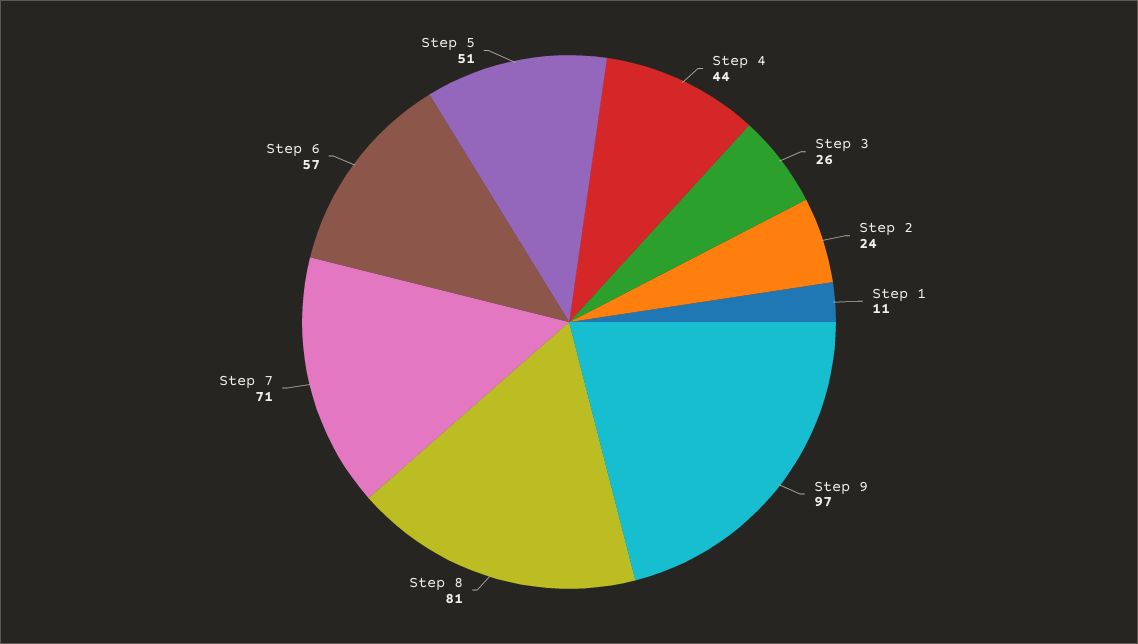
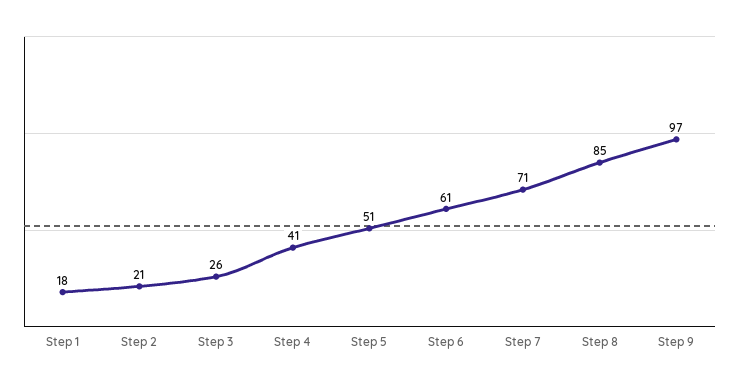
Step 4: 44 -> 41
Step 2: 24 -> 21
Step 1: 11 -> 18
Step 8: 81 -> 85
Step 6: 57 -> 61

